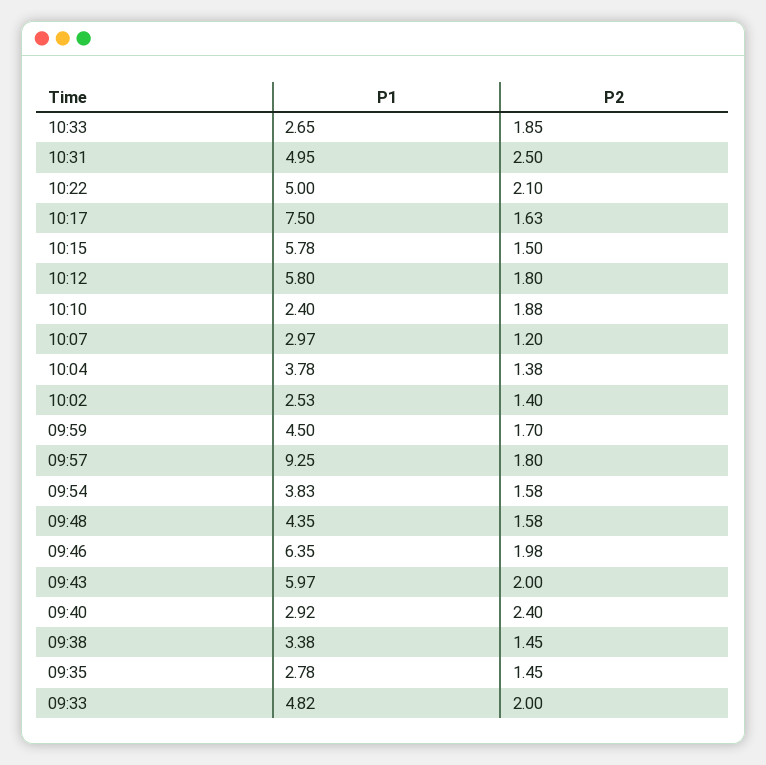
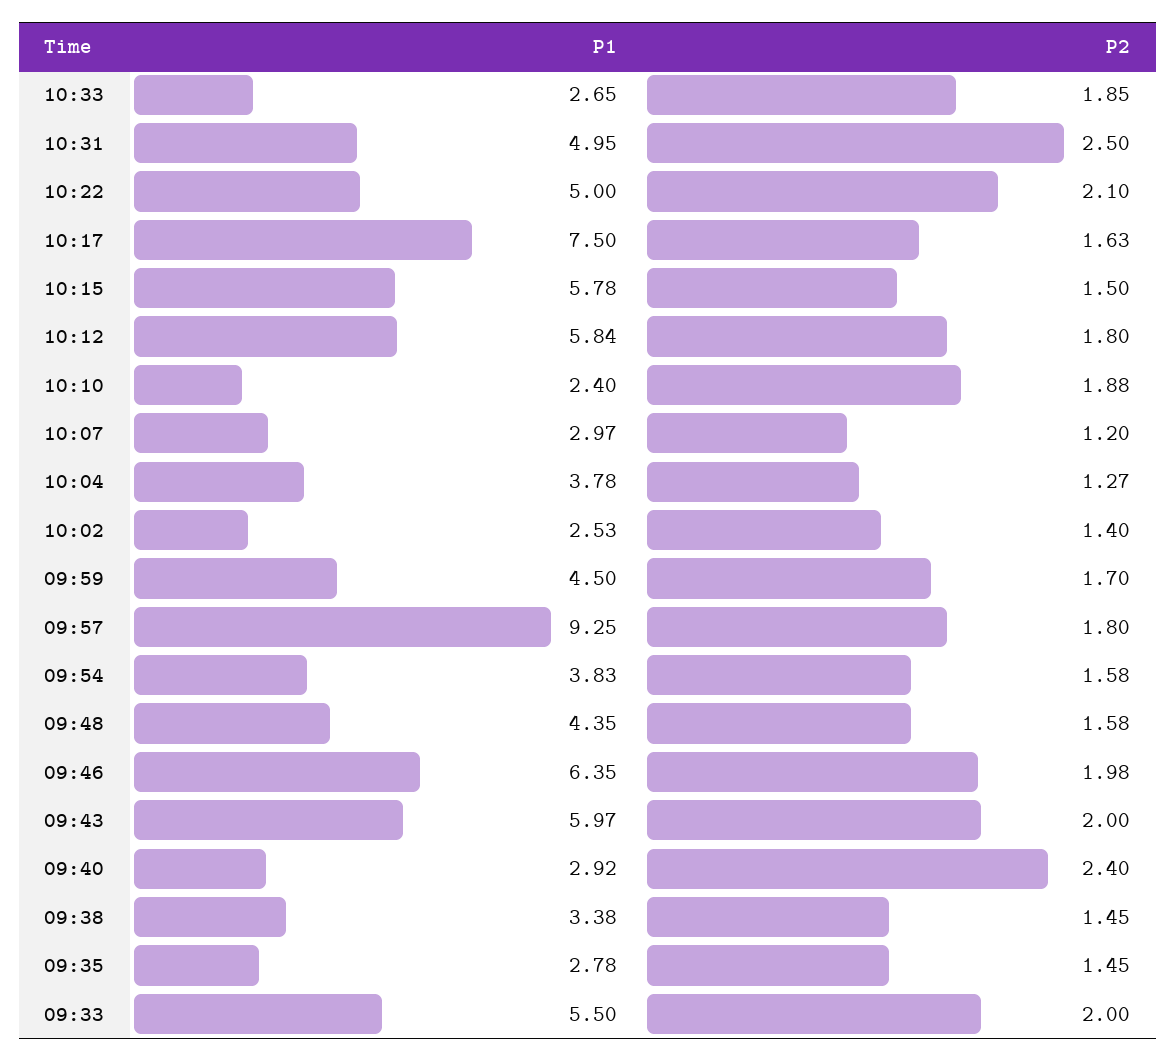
P1, 10:12: 5.8 -> 5.84
P2, 10:04: 1.38 -> 1.27
P1, 09:33: 4.82 -> 5.5

